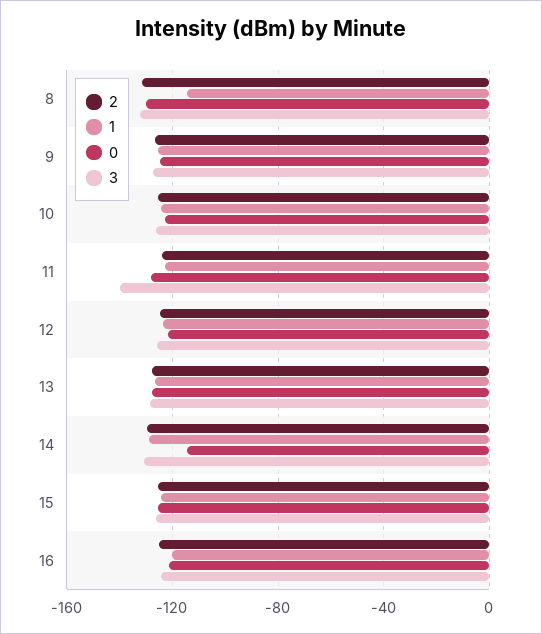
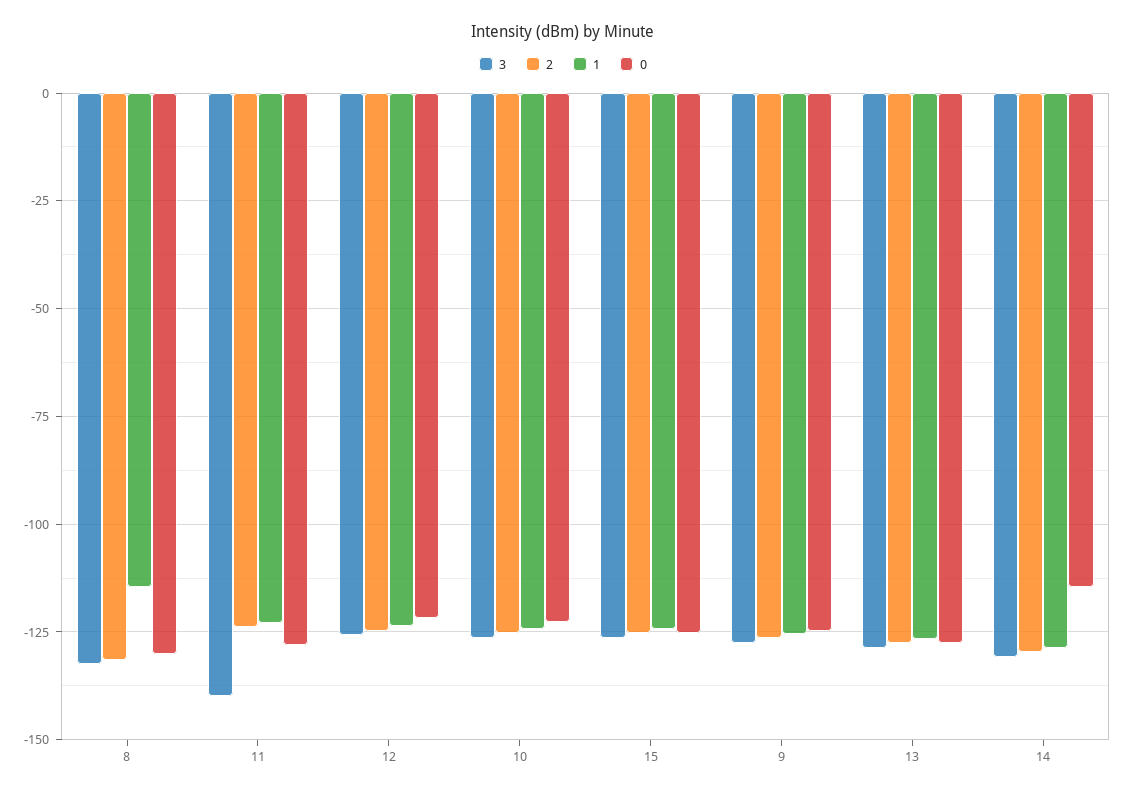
2, 16: -125 -> none
1, 16: -120 -> none
0, 16: -120 -> none
3, 16: -125 -> none

